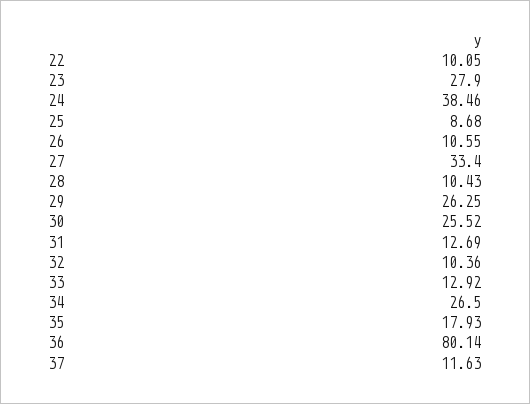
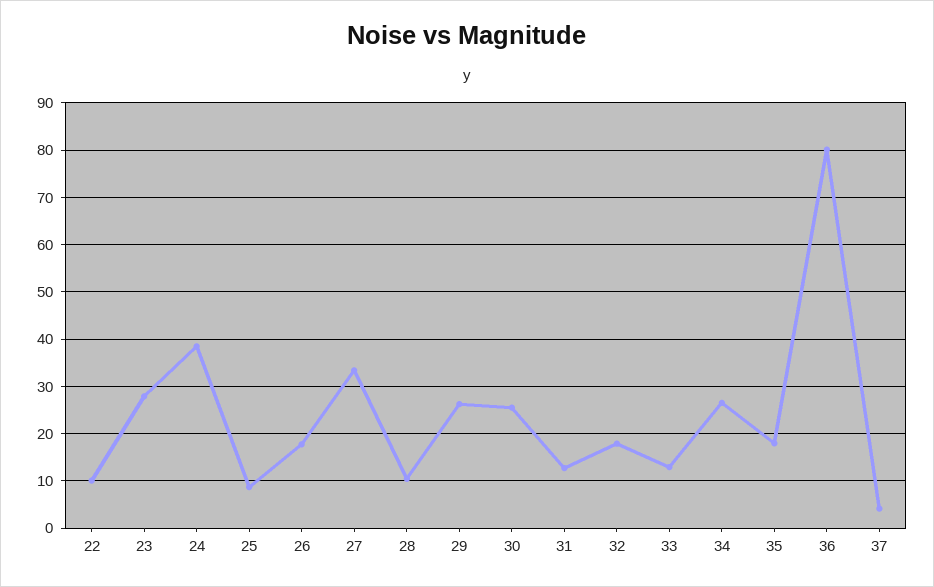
26: 10.55 -> 18
32: 10.36 -> 18
37: 11.63 -> 4

